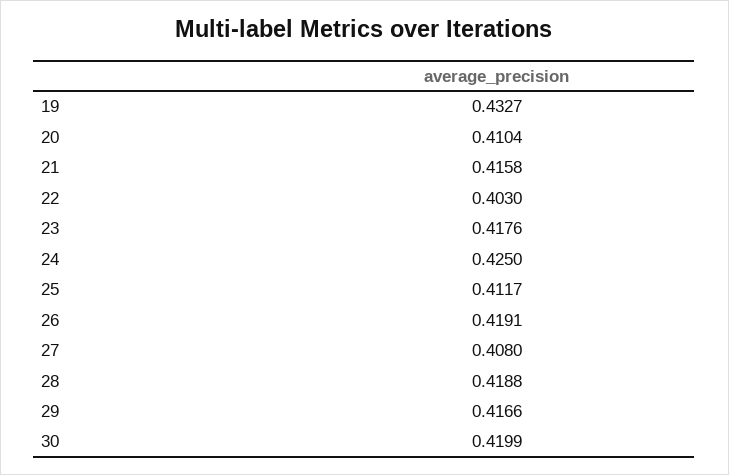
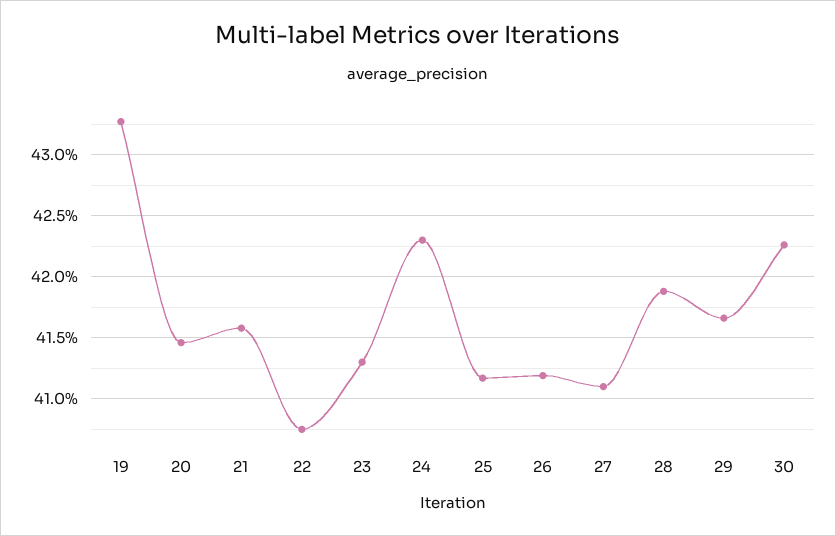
20: 0.4104 -> 0.4145
22: 0.403 -> 0.4075
23: 0.4176 -> 0.413
24: 0.425 -> 0.423
26: 0.4191 -> 0.412
27: 0.408 -> 0.411
30: 0.4199 -> 0.4225

